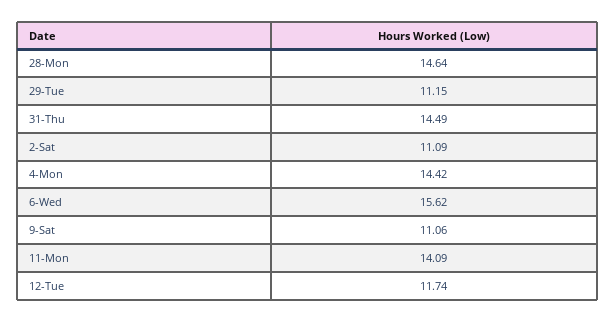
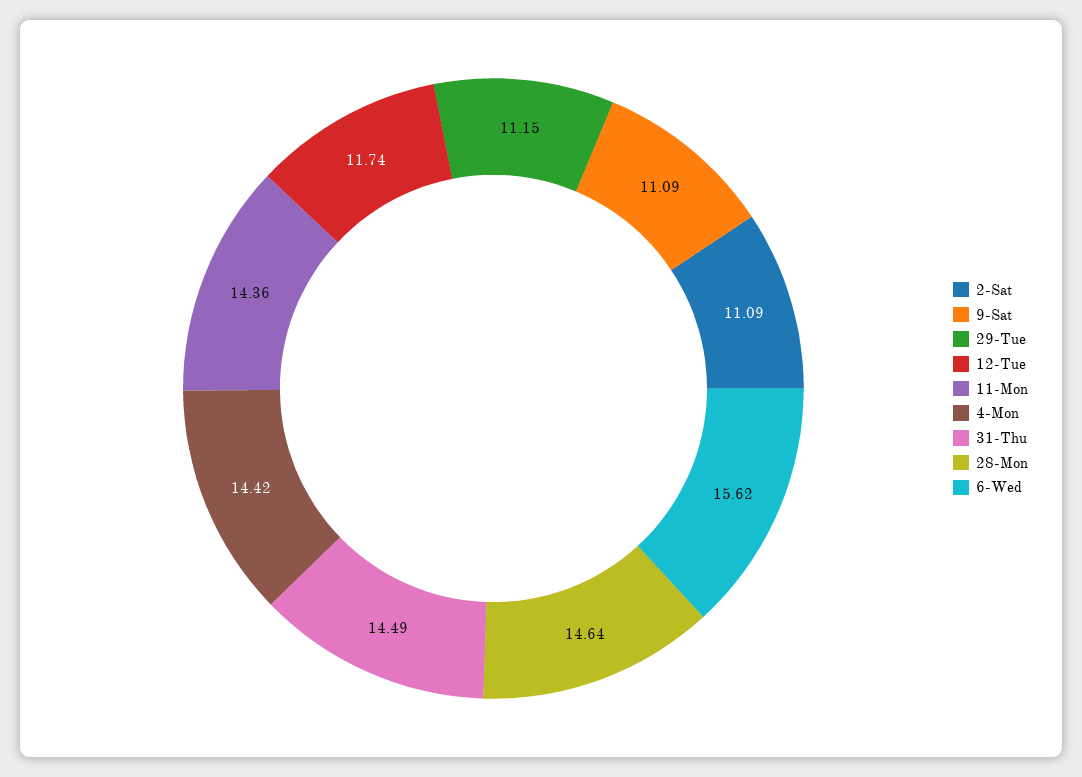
9-Sat: 11.06 -> 11.09
11-Mon: 14.09 -> 14.36

